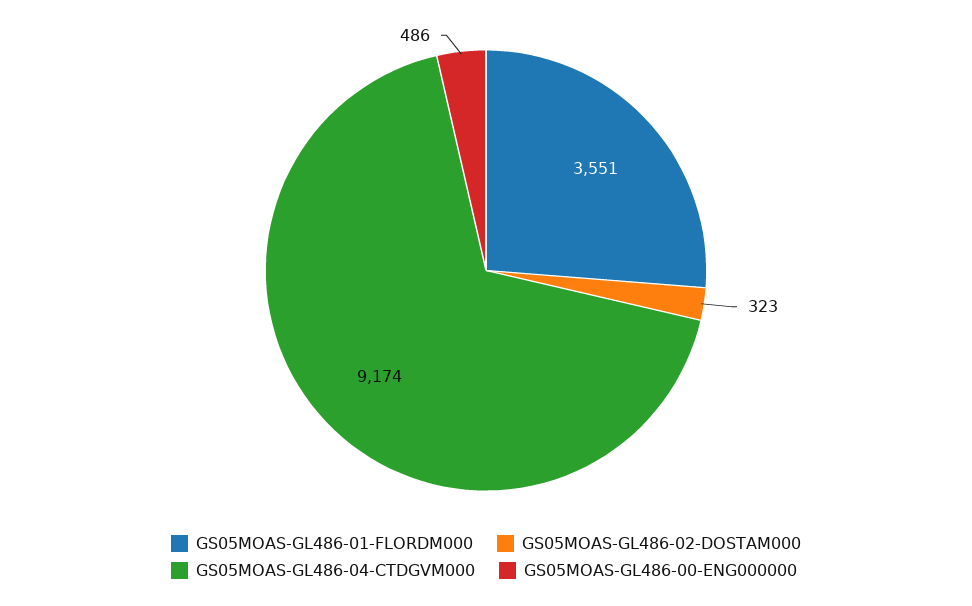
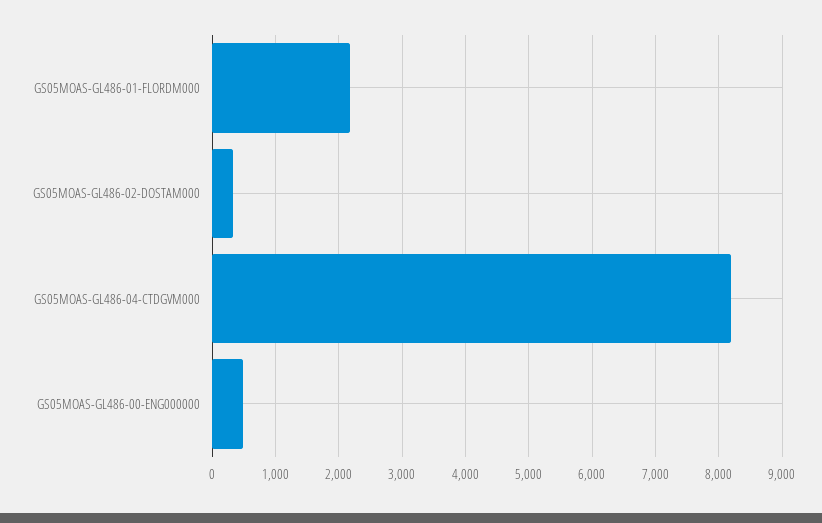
GS05MOAS-GL486-01-FLORDM000: 3551 -> 2200
GS05MOAS-GL486-04-CTDGVM000: 9174 -> 8200

